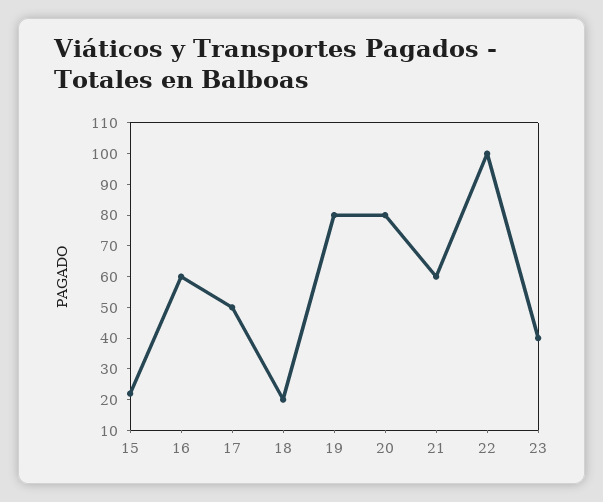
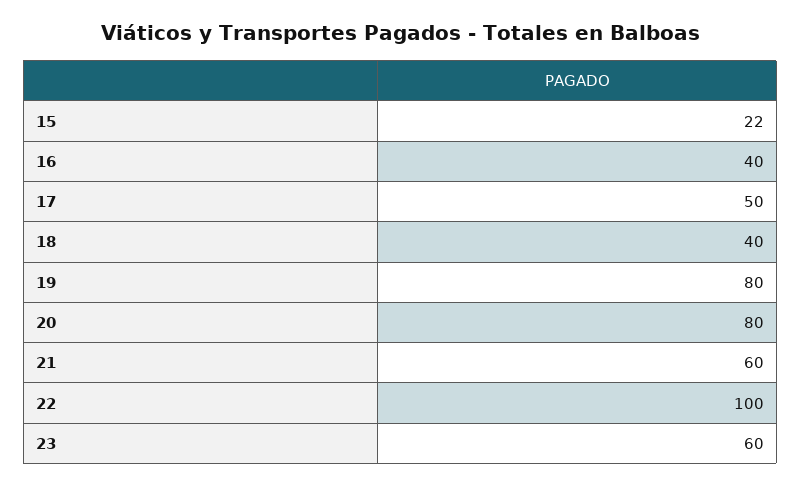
16: 60 -> 40
18: 20 -> 40
23: 40 -> 60

